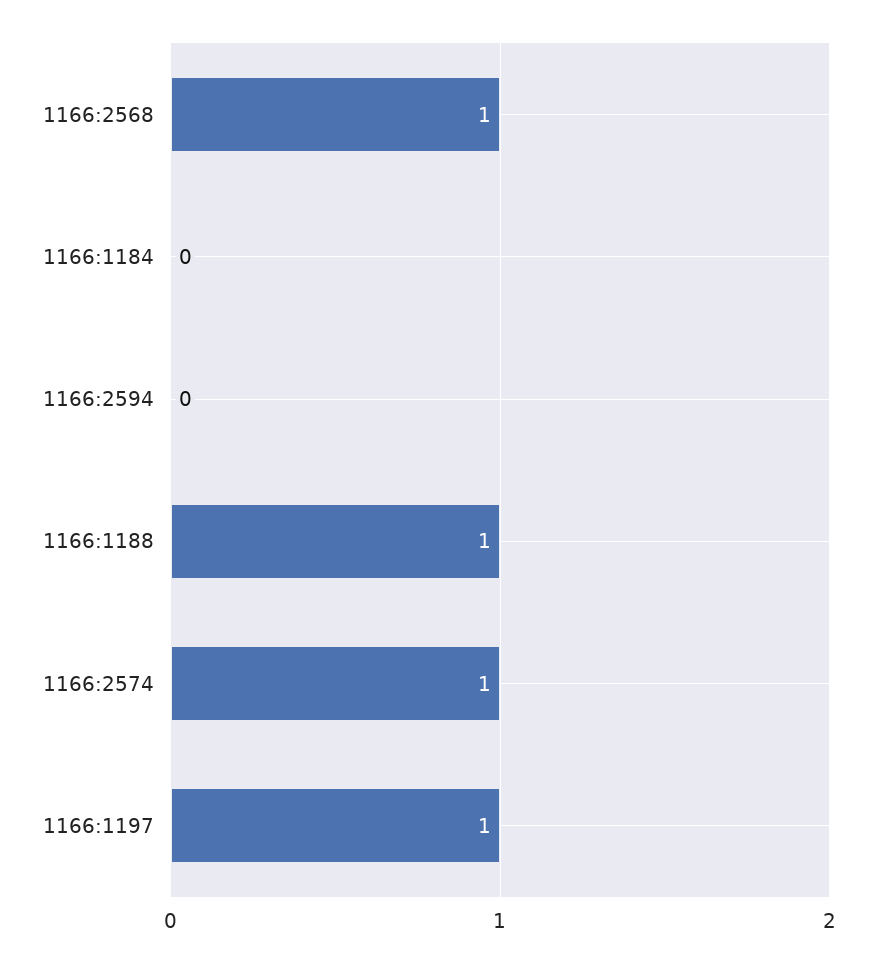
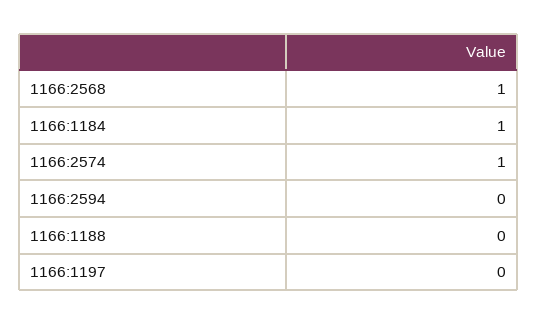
1166:1184: 0 -> 1
1166:1188: 1 -> 0
1166:1197: 1 -> 0

